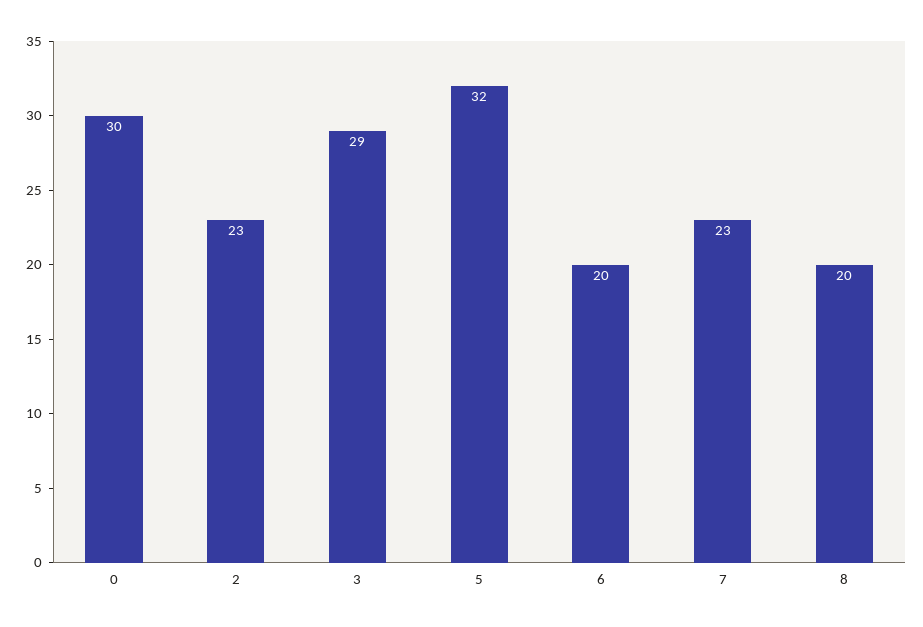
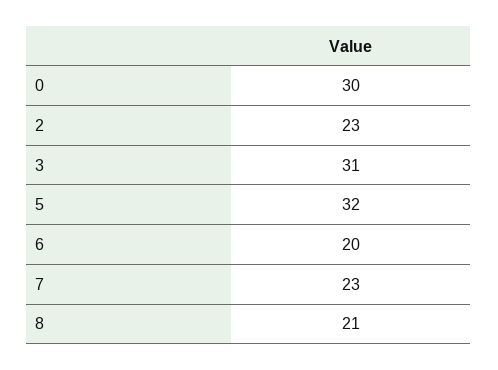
3: 29 -> 31
8: 20 -> 21

